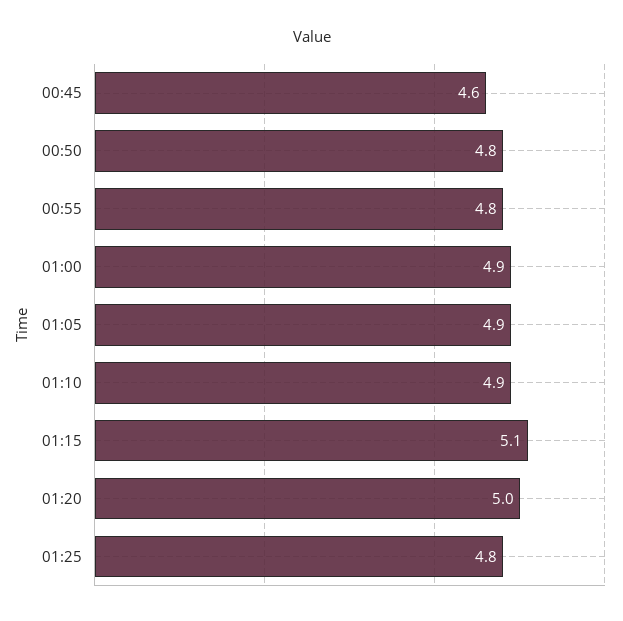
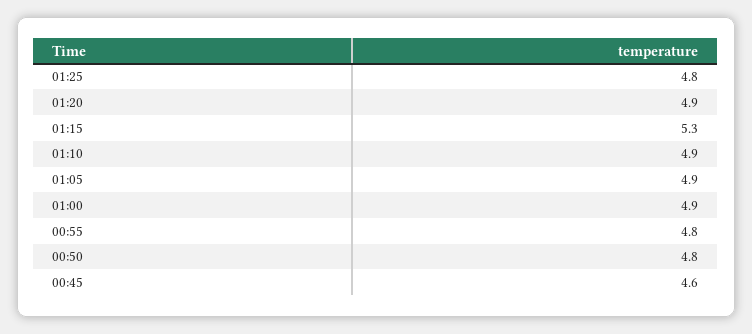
01:15: 5.1 -> 5.3
01:20: 5 -> 4.9

